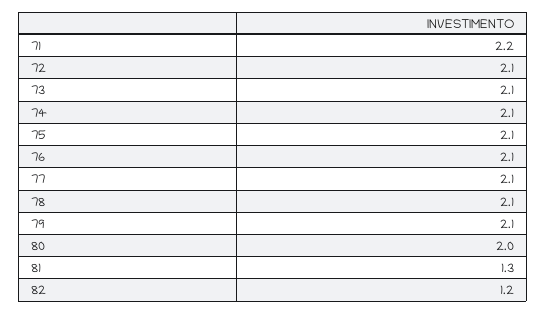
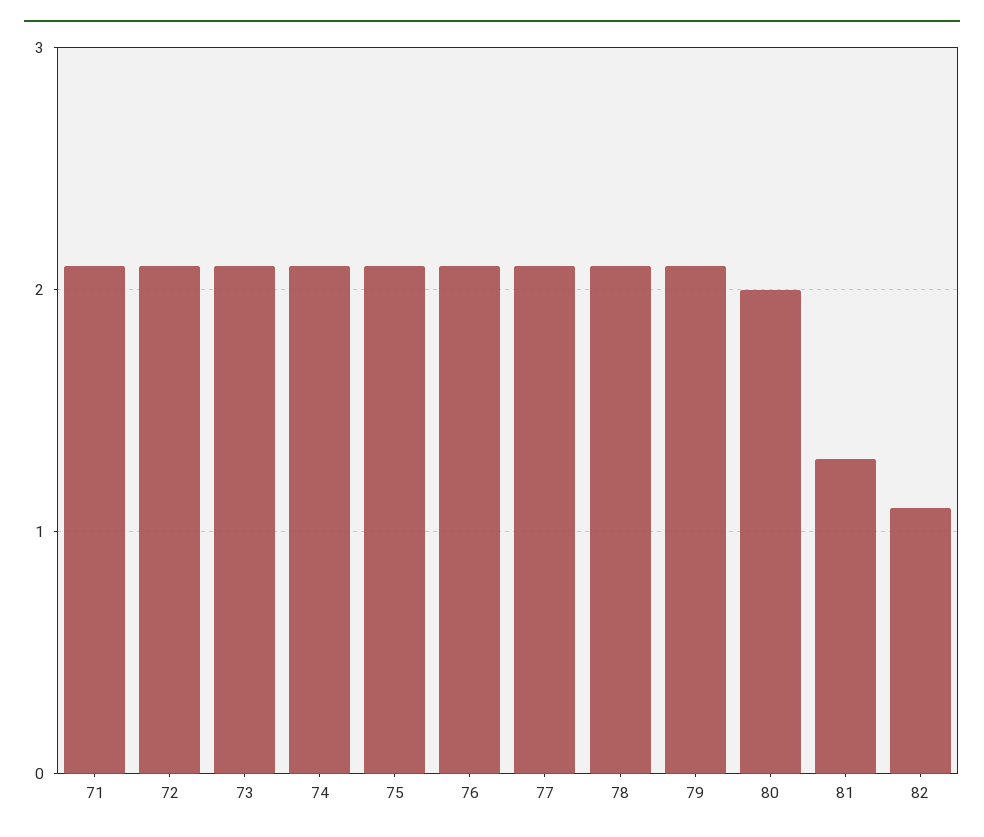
71: 2.2 -> 2.1
82: 1.2 -> 1.1

